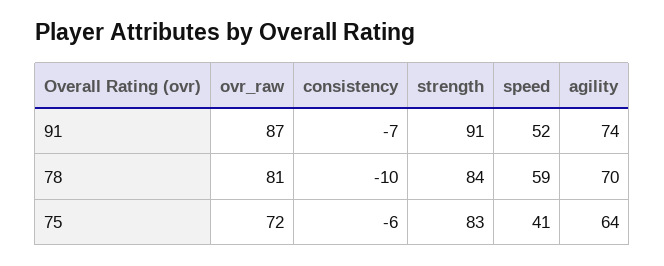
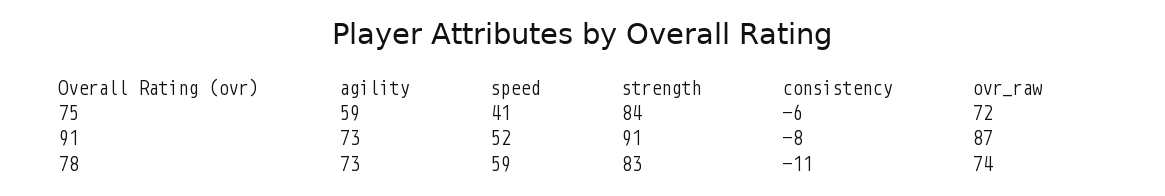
consistency, 91: -7 -> -8
agility, 91: 74 -> 73
ovr_raw, 78: 81 -> 74
consistency, 78: -10 -> -11
strength, 78: 84 -> 83
agility, 78: 70 -> 73
strength, 75: 83 -> 84
agility, 75: 64 -> 59

